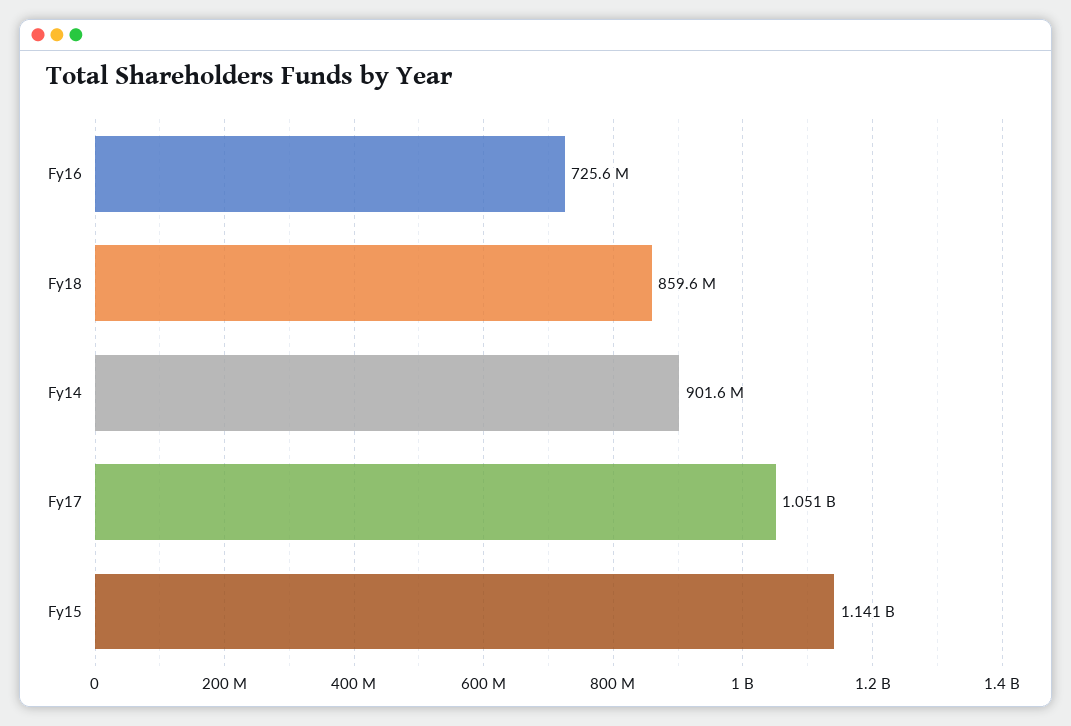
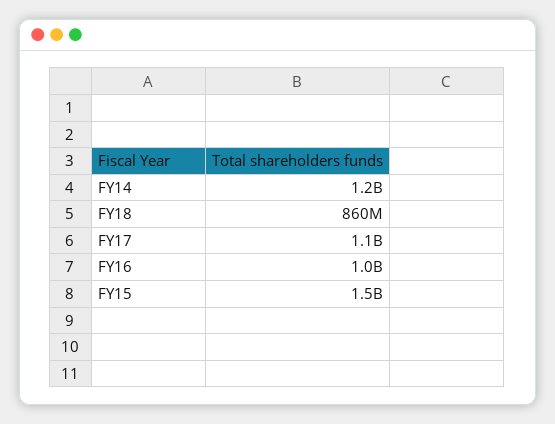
Fy16: 725600000 -> 1000000000
Fy14: 901600000 -> 1200000000
Fy15: 1141000000 -> 1500000000

